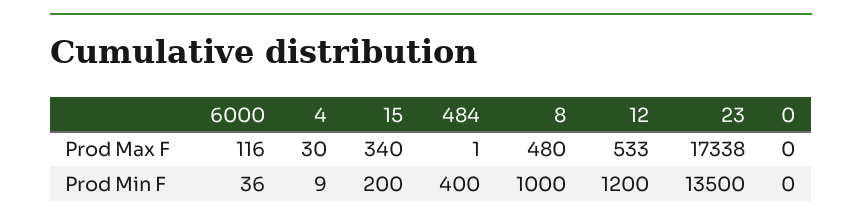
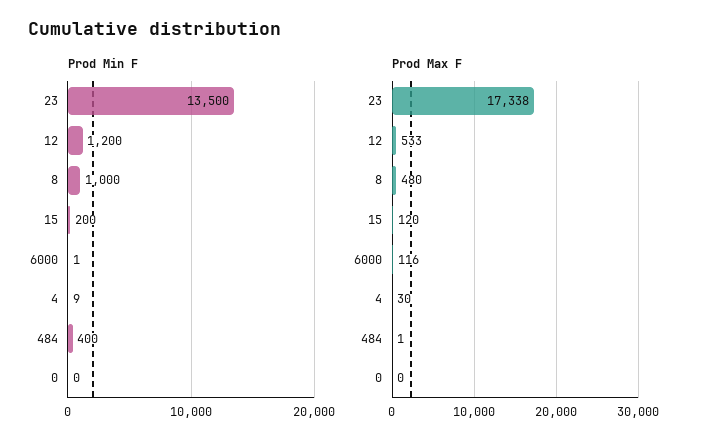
Prod Max F, 15: 340 -> 120
Prod Min F, 6000: 36 -> 1

